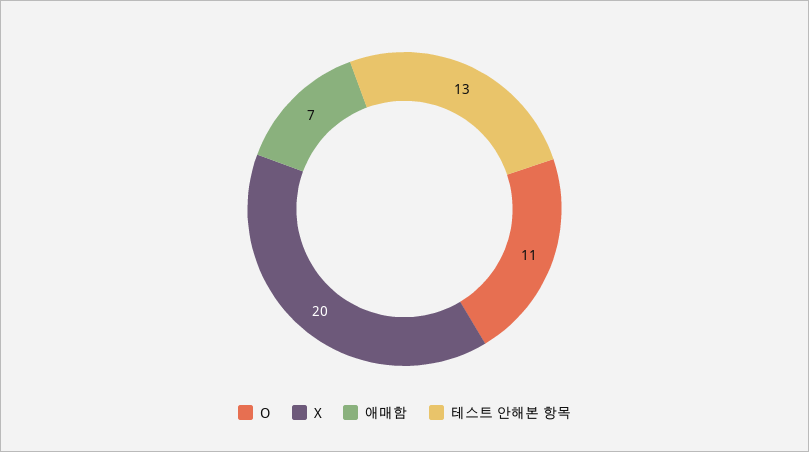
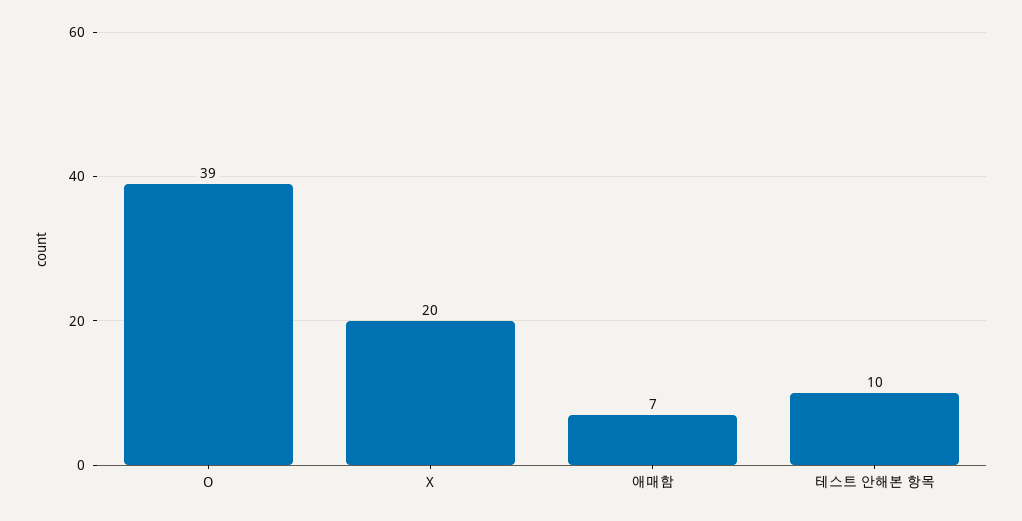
O: 11 -> 39
테스트 안해본 항목: 13 -> 10

